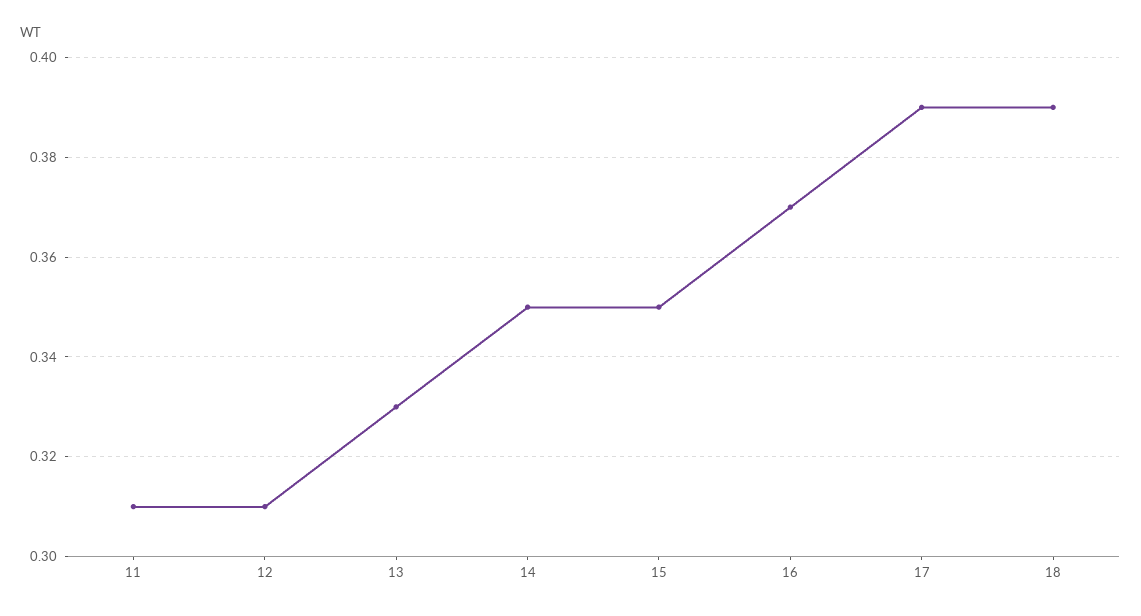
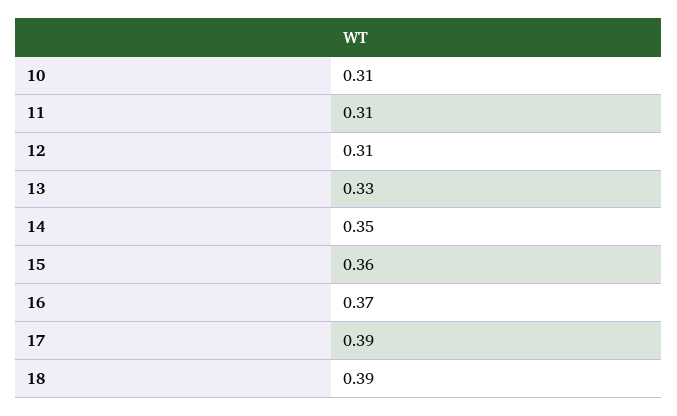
15: 0.35 -> 0.36
10: none -> 0.31

